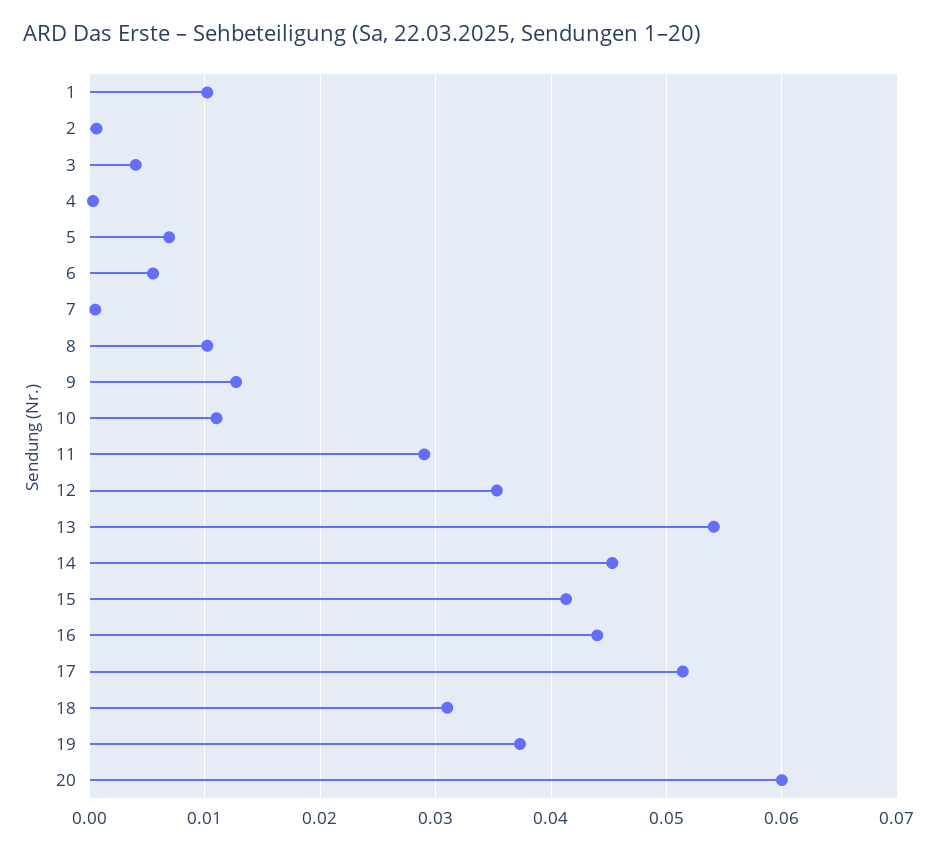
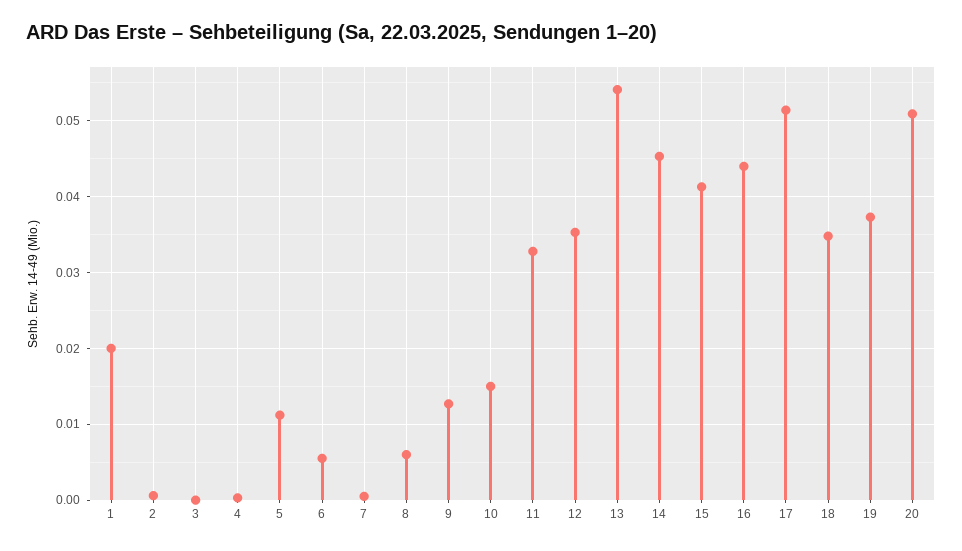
1: 0.01 -> 0.02
3: 0.004 -> 0
5: 0.007 -> 0.011
8: 0.01 -> 0.006
10: 0.011 -> 0.015
11: 0.029 -> 0.033
18: 0.031 -> 0.035
20: 0.06 -> 0.051

